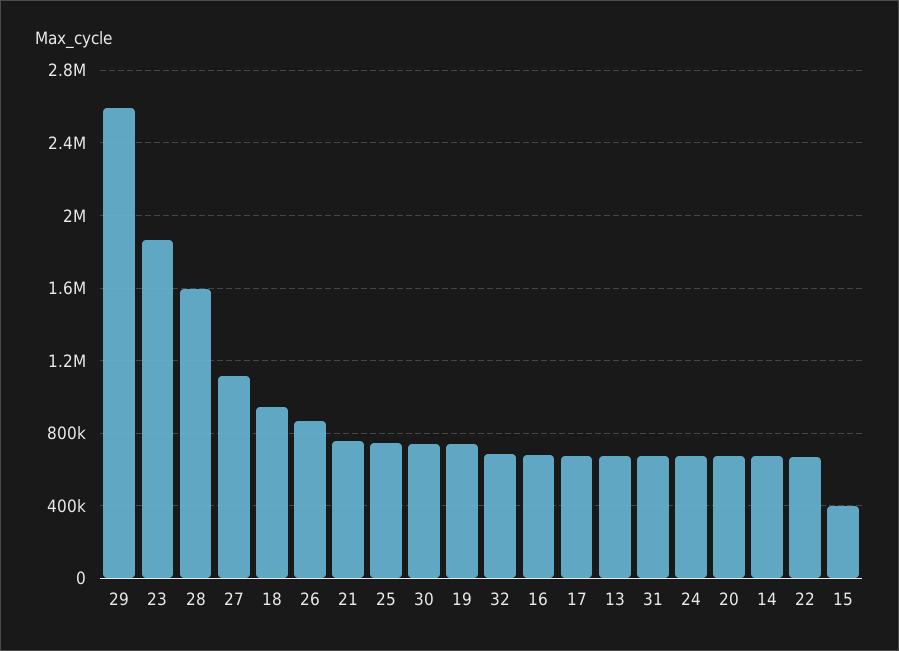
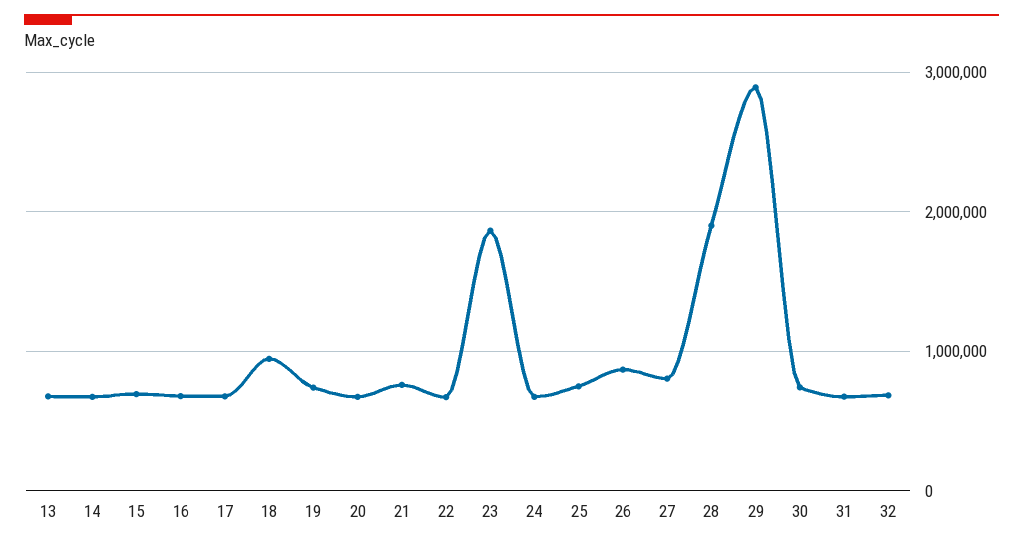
29: 2600000 -> 2900000
28: 1600000 -> 1900000
27: 1100000 -> 800000
15: 400000 -> 700000

